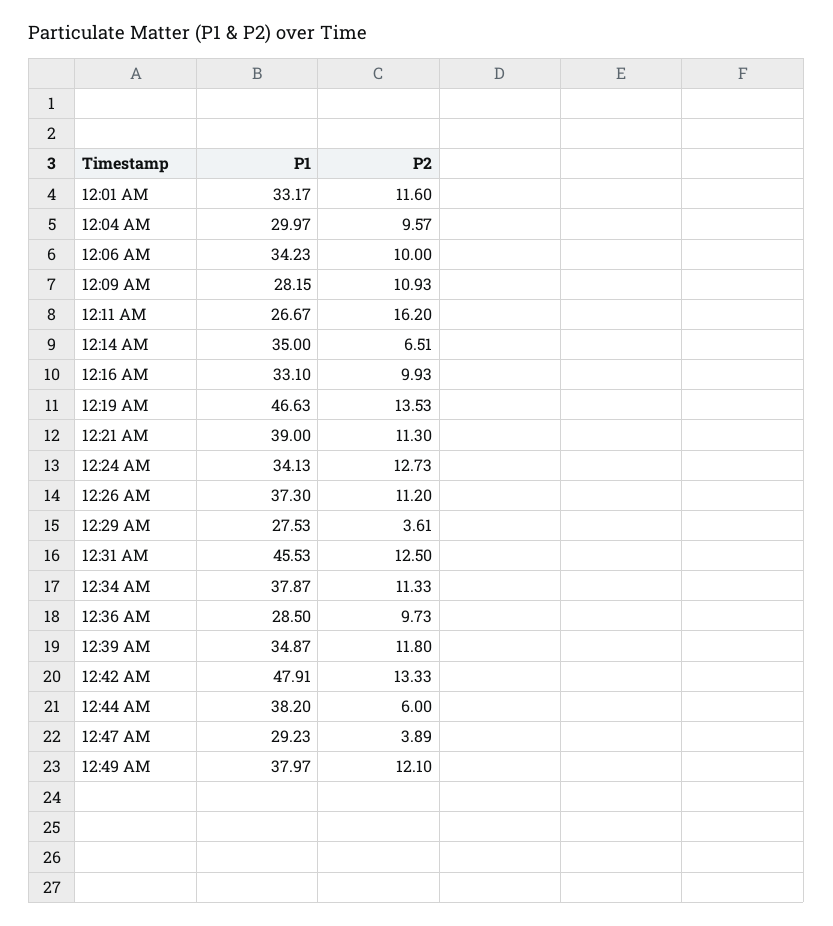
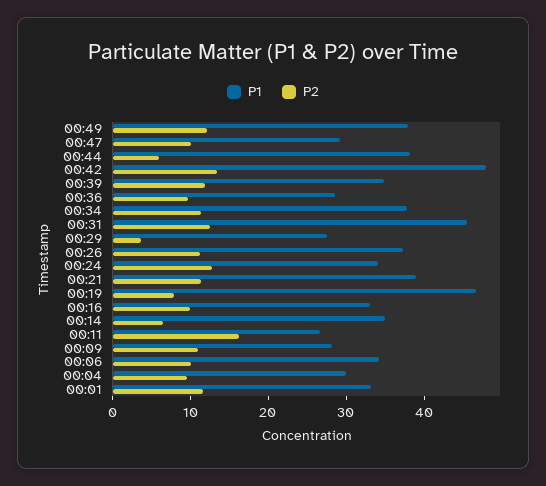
P2, 12:19 AM: 13.53 -> 8
P2, 12:47 AM: 3.89 -> 10

